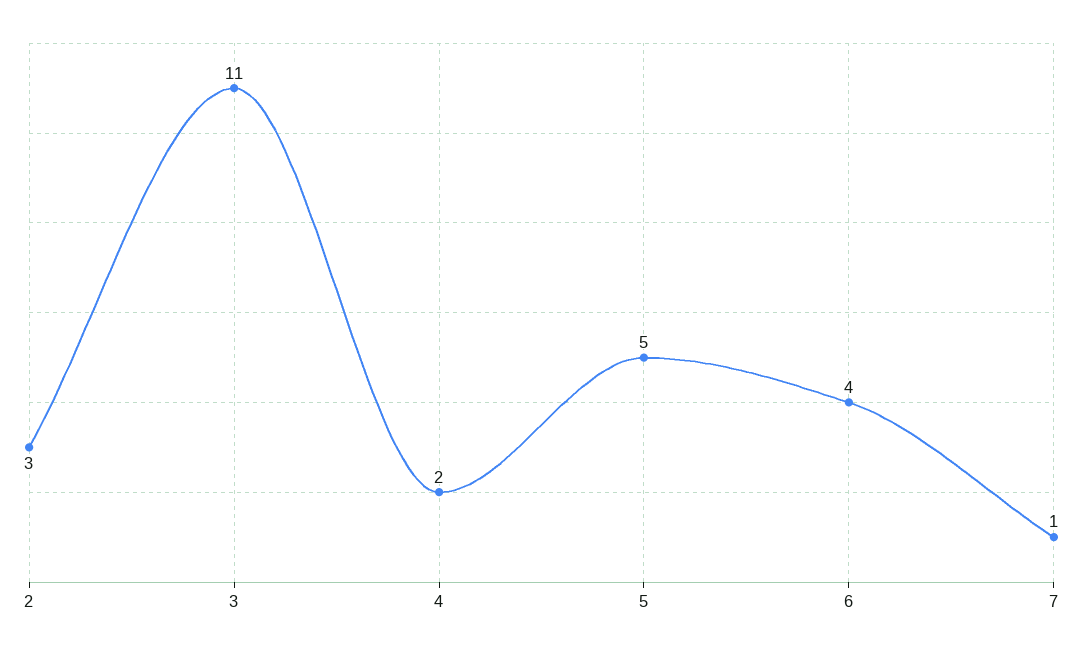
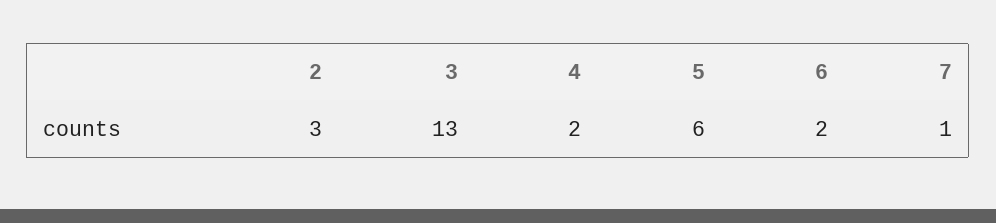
3: 11 -> 13
5: 5 -> 6
6: 4 -> 2

